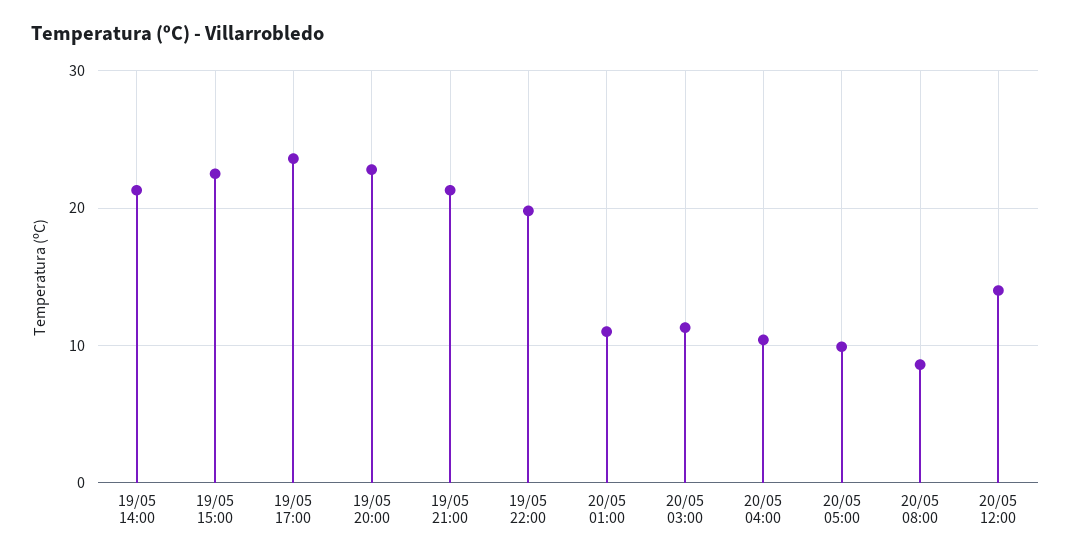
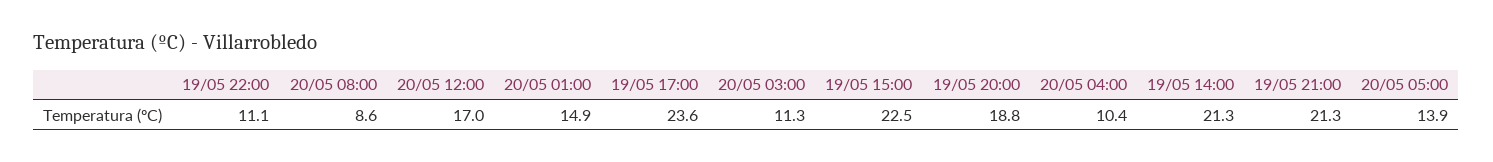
19/05 20:00: 23 -> 18.8
19/05 22:00: 20 -> 11.1
20/05 01:00: 11 -> 14.9
20/05 05:00: 10 -> 13.9
20/05 12:00: 14 -> 17

